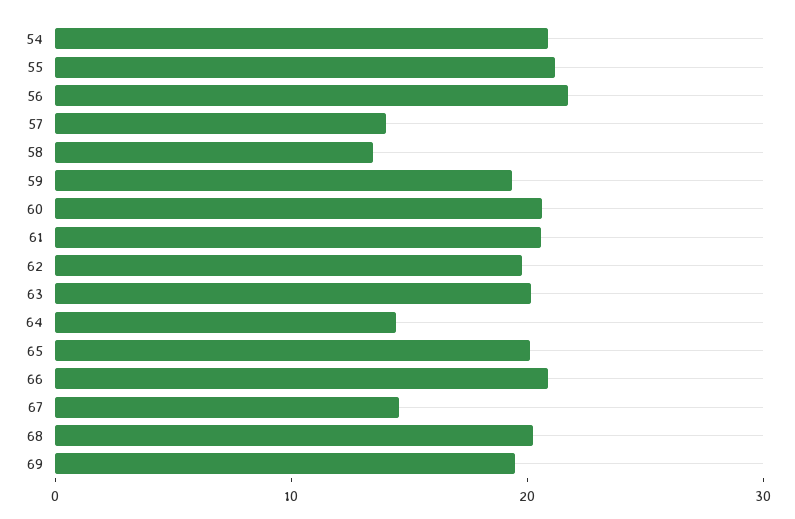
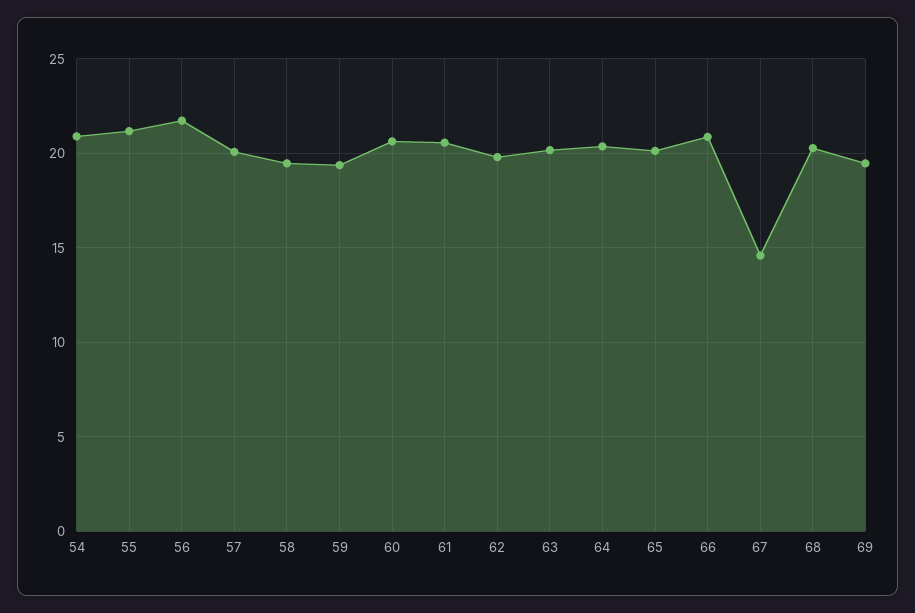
57: 14 -> 20
58: 14 -> 19.5
64: 14 -> 20.5

